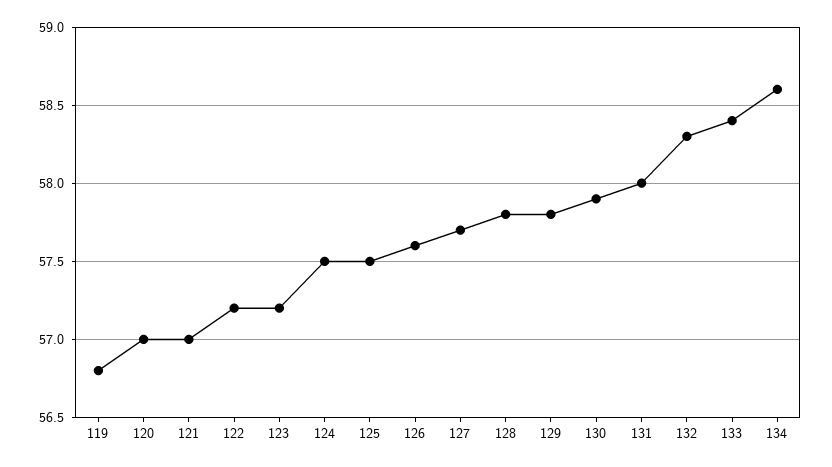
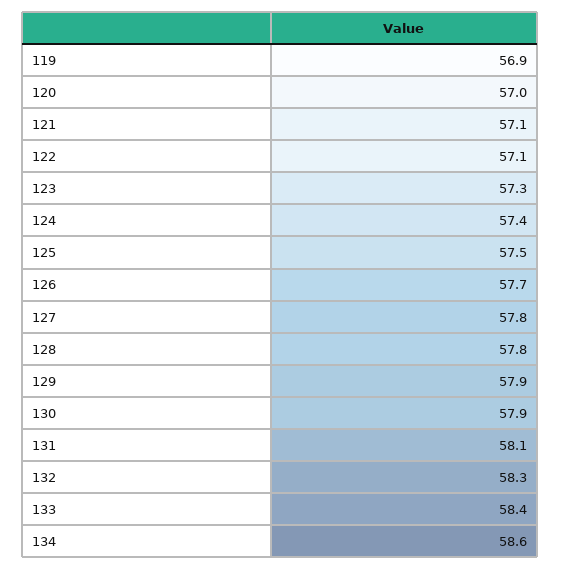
119: 56.8 -> 56.9
121: 57 -> 57.1
122: 57.2 -> 57.1
123: 57.2 -> 57.3
124: 57.5 -> 57.4
126: 57.6 -> 57.7
127: 57.7 -> 57.8
129: 57.8 -> 57.9
131: 58 -> 58.1

